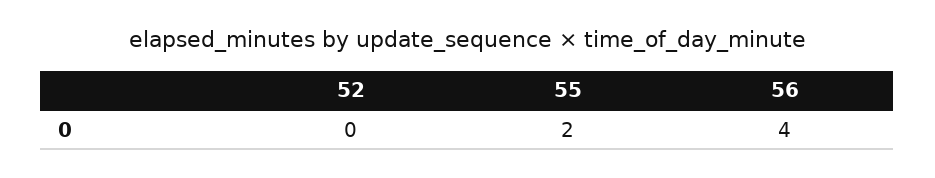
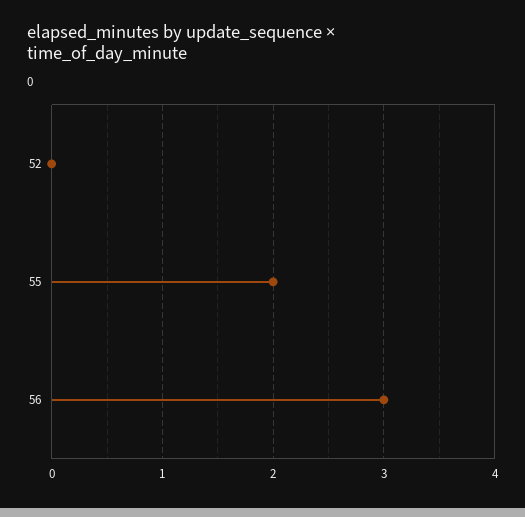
56: 4 -> 3

